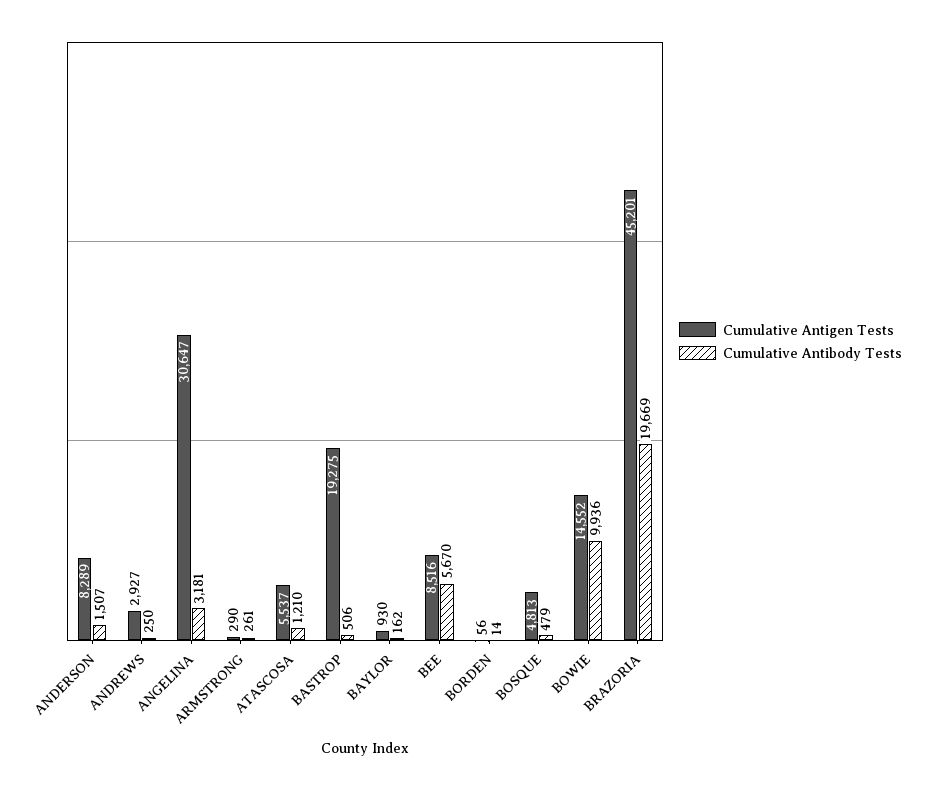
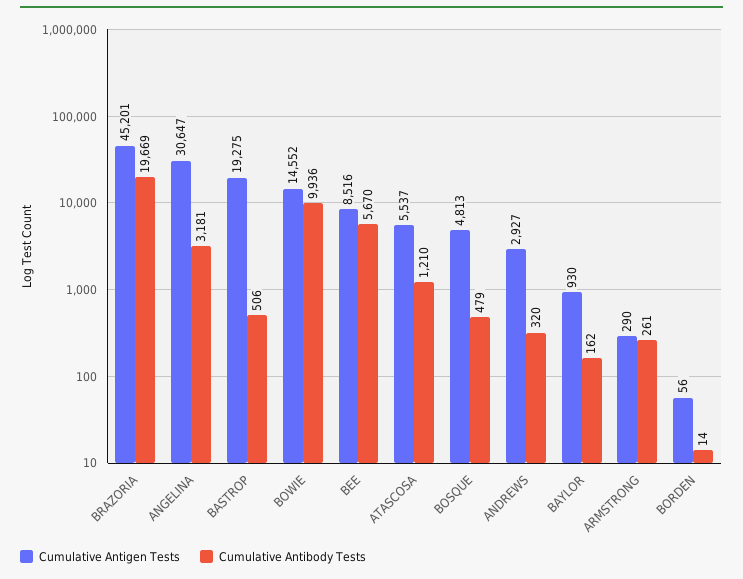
Cumulative Antigen Tests, ANDERSON: 8289 -> none
Cumulative Antibody Tests, ANDERSON: 1507 -> none
Cumulative Antibody Tests, ANDREWS: 250 -> 320

